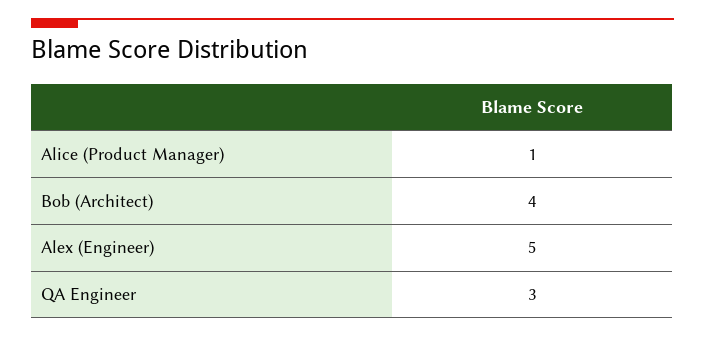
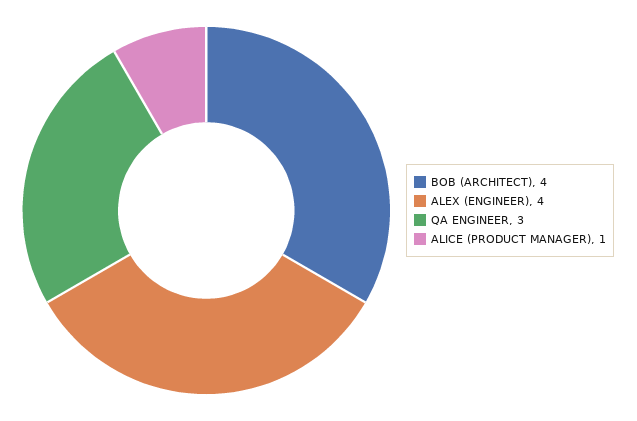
Alex (Engineer): 5 -> 4

